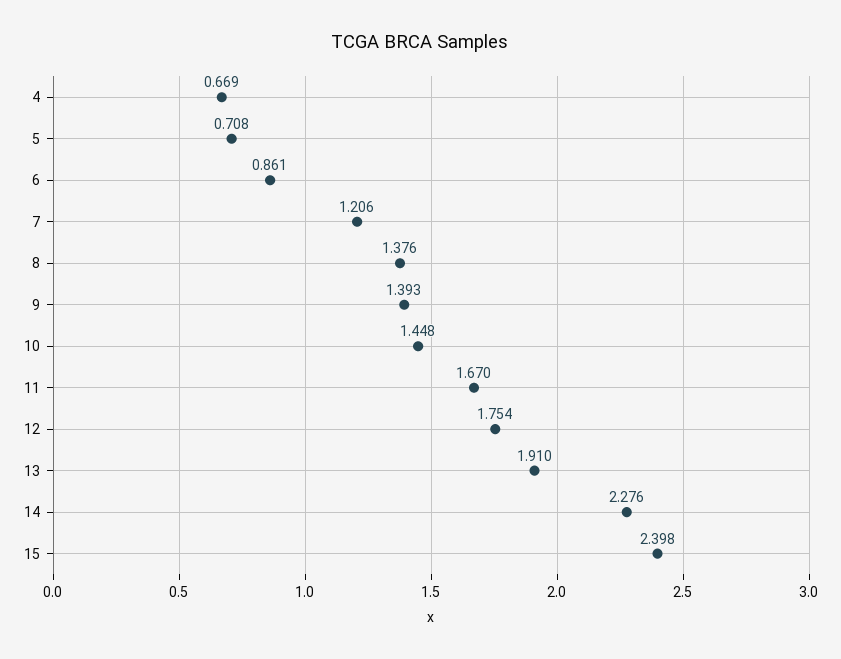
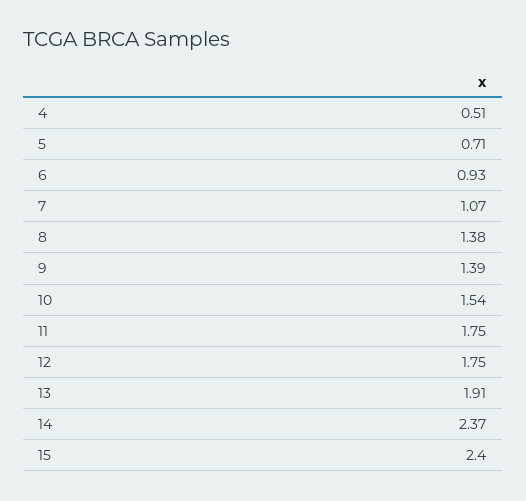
4: 0.669 -> 0.51
6: 0.861 -> 0.93
7: 1.206 -> 1.07
10: 1.448 -> 1.54
11: 1.67 -> 1.75
14: 2.276 -> 2.37

